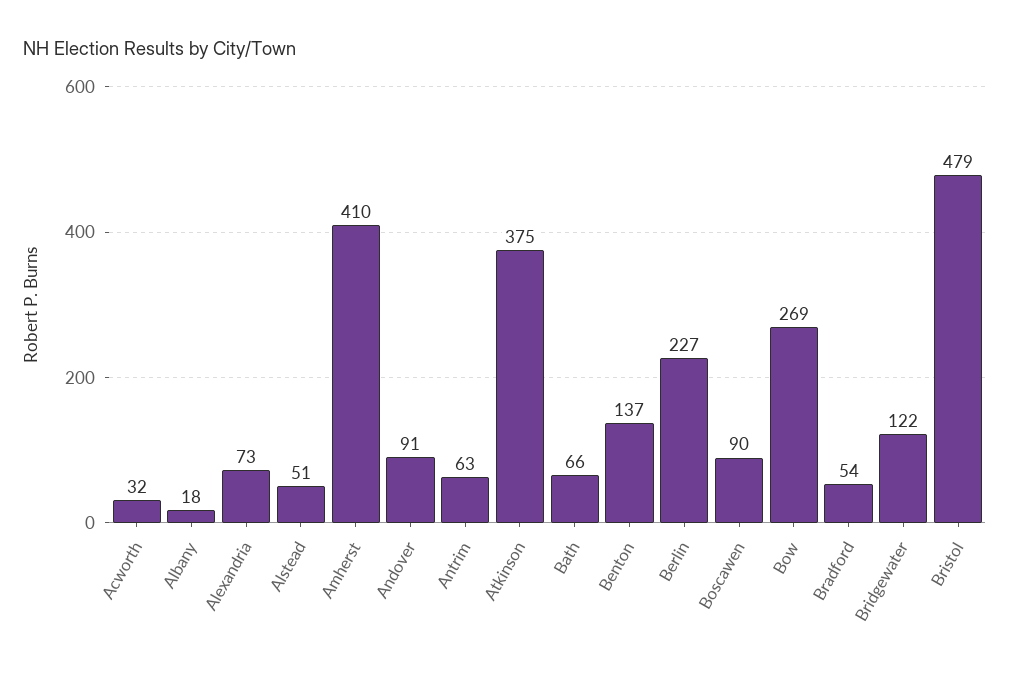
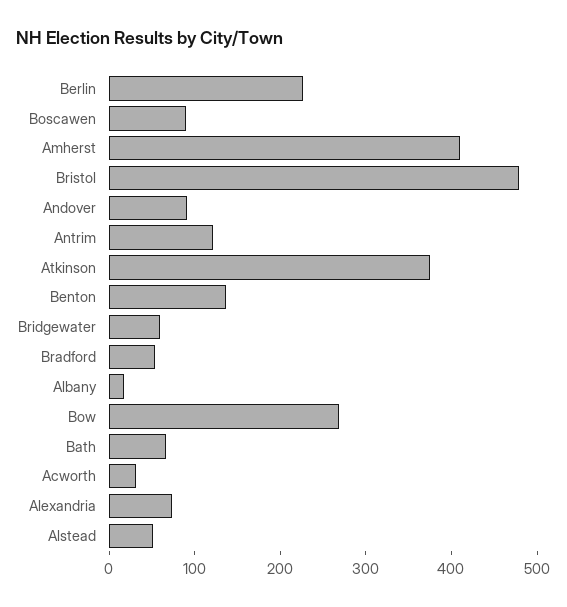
Antrim: 63 -> 120
Bridgewater: 122 -> 60

